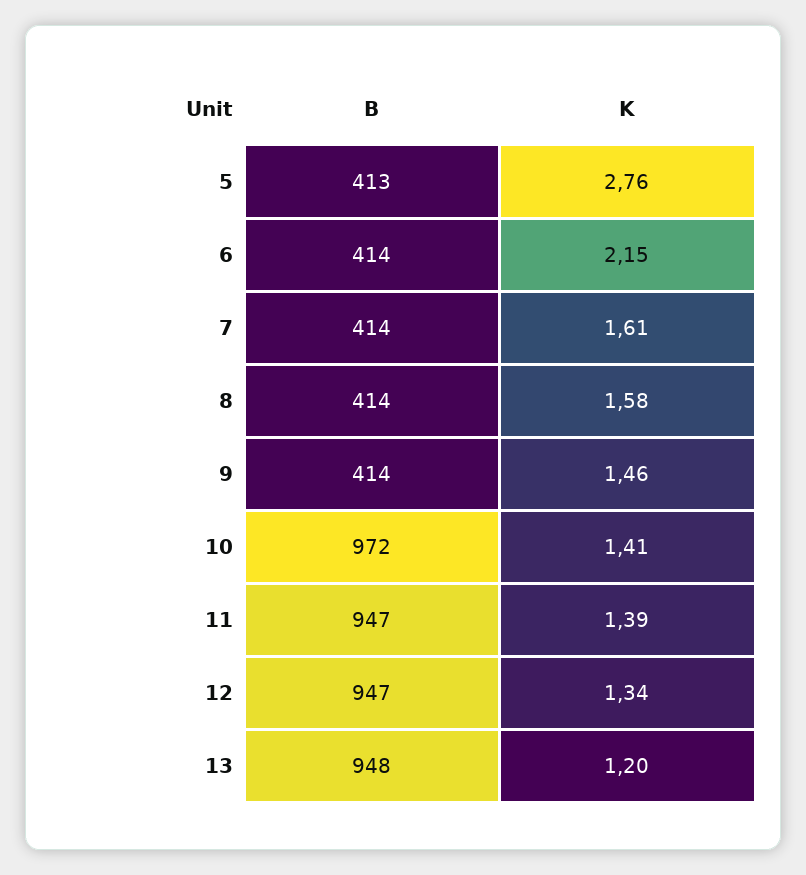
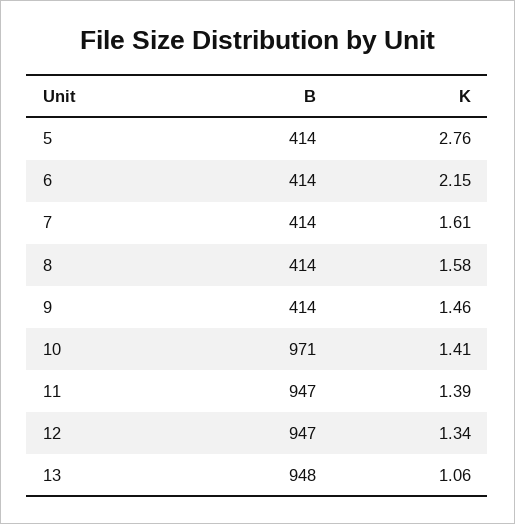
B, 5: 413 -> 414
B, 10: 972 -> 971
K, 13: 1.2 -> 1.06

